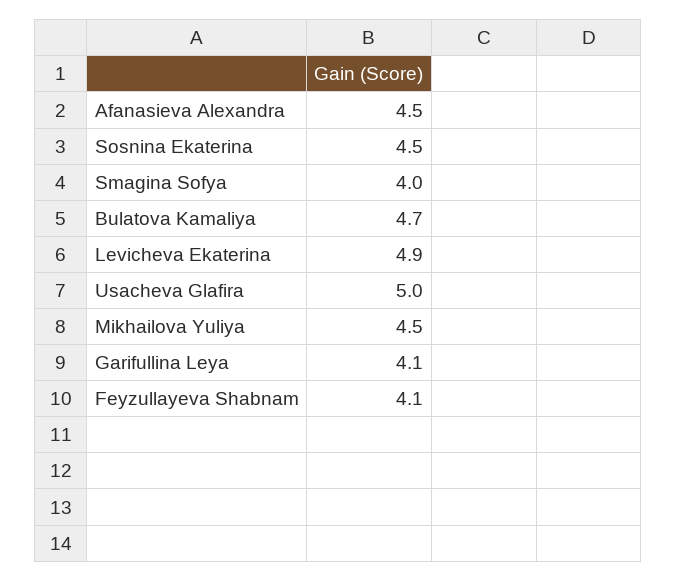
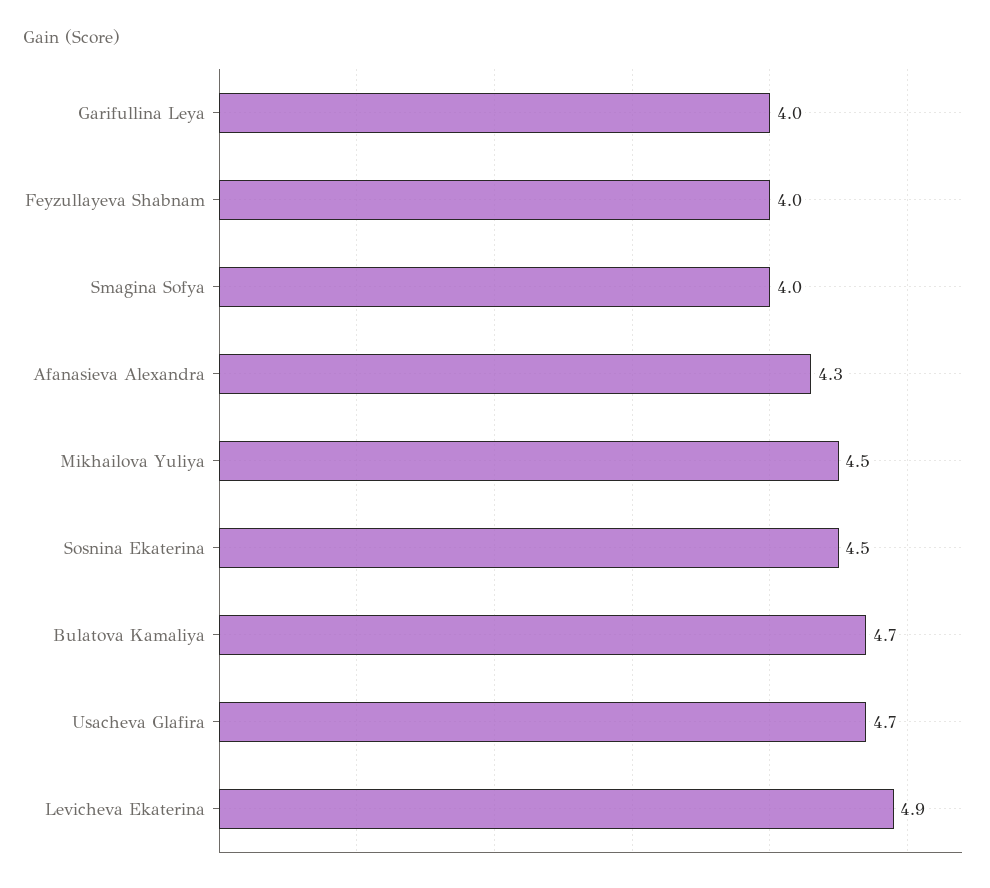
Afanasieva Alexandra: 4.5 -> 4.3
Usacheva Glafira: 5 -> 4.7
Garifullina Leya: 4.1 -> 4
Feyzullayeva Shabnam: 4.1 -> 4

